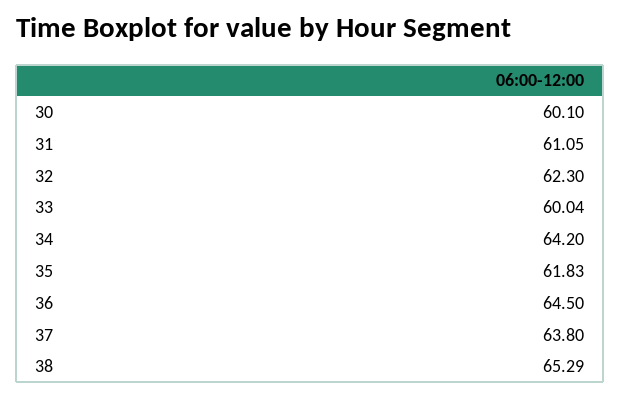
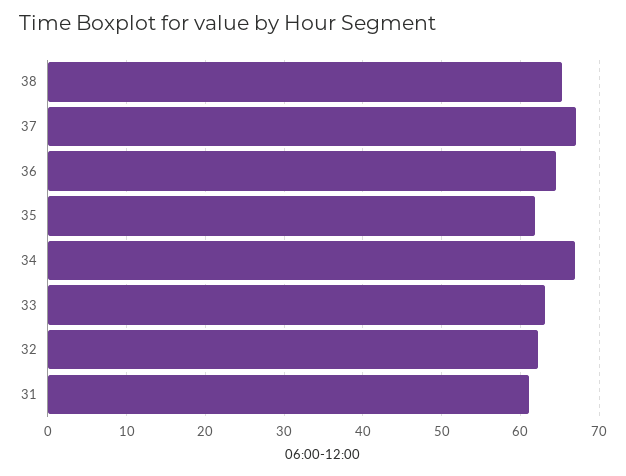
30: 60.1 -> none
33: 60.04 -> 63
34: 64.2 -> 67
37: 63.8 -> 67

